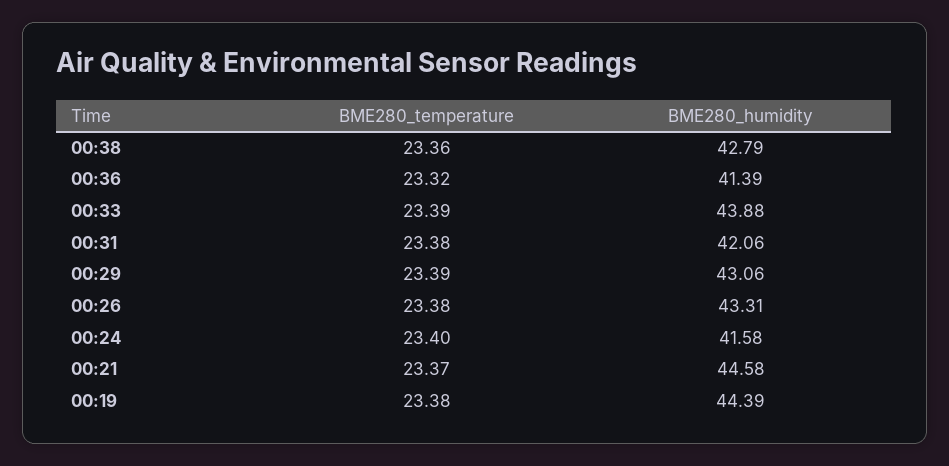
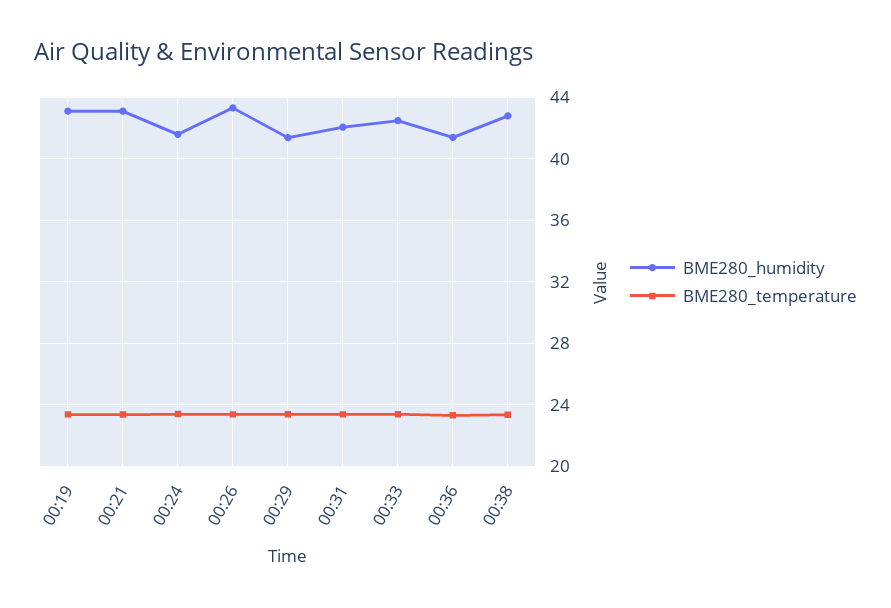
BME280_humidity, 00:33: 43.88 -> 42.5
BME280_humidity, 00:29: 43.06 -> 41.5
BME280_humidity, 00:21: 44.58 -> 43
BME280_humidity, 00:19: 44.39 -> 43

